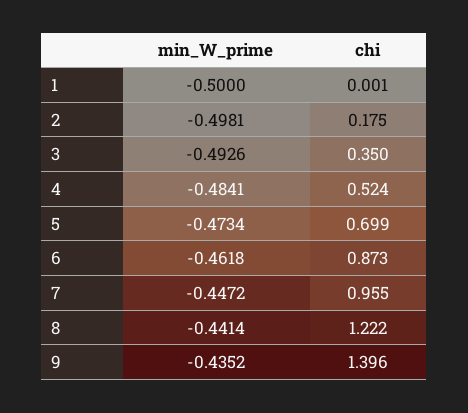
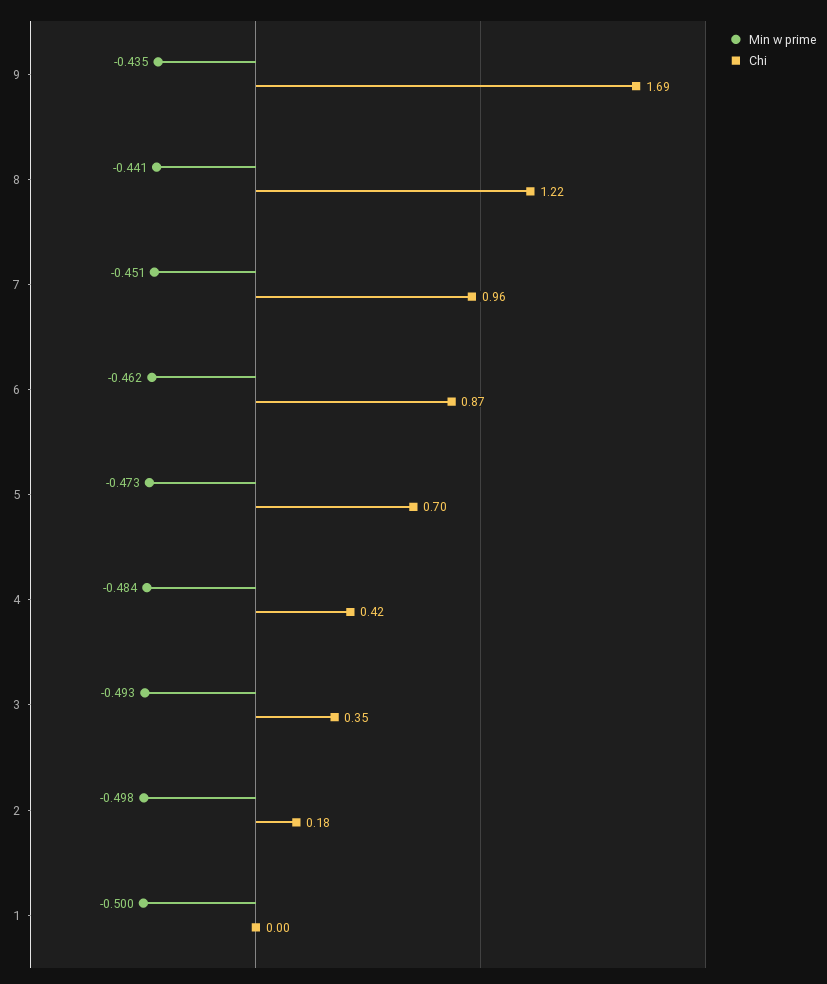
chi, 4: 0.524 -> 0.42
min_W_prime, 7: -0.4472 -> -0.451
chi, 9: 1.396 -> 1.69

